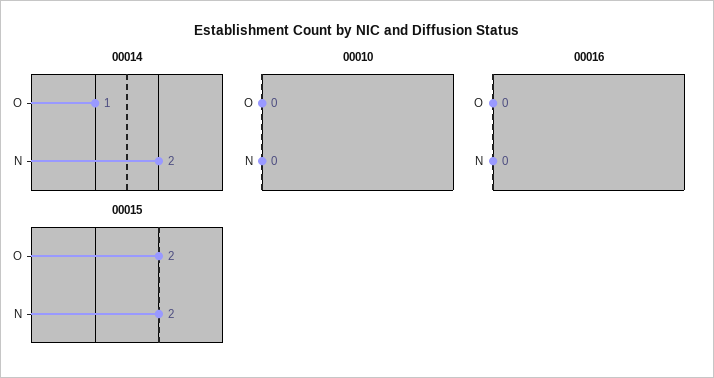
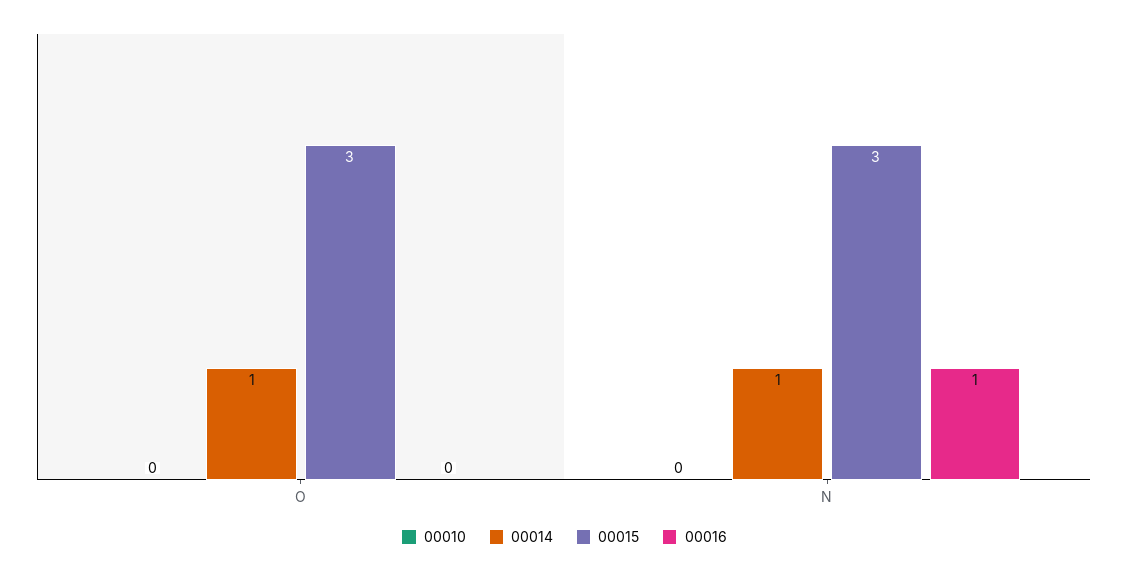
00014, N: 2 -> 1
00016, N: 0 -> 1
00015, O: 2 -> 3
00015, N: 2 -> 3

